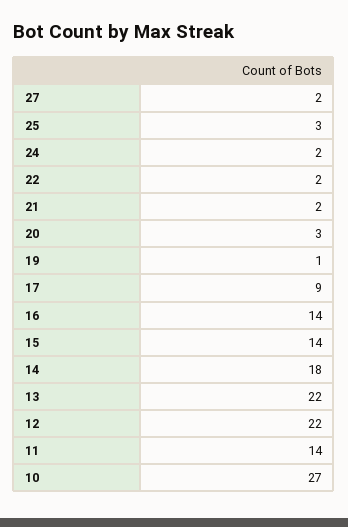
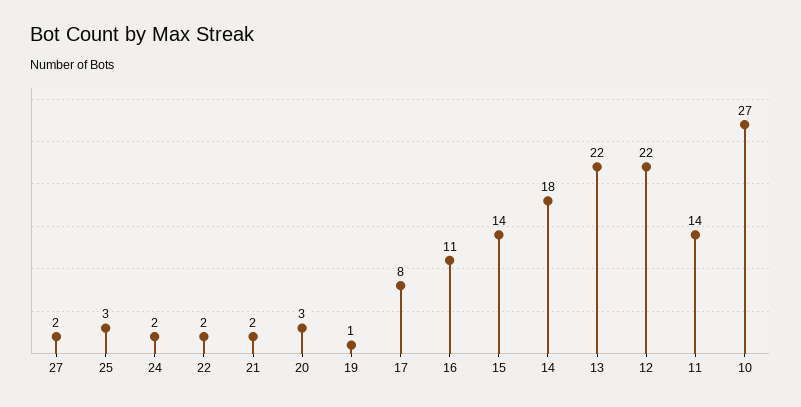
17: 9 -> 8
16: 14 -> 11

